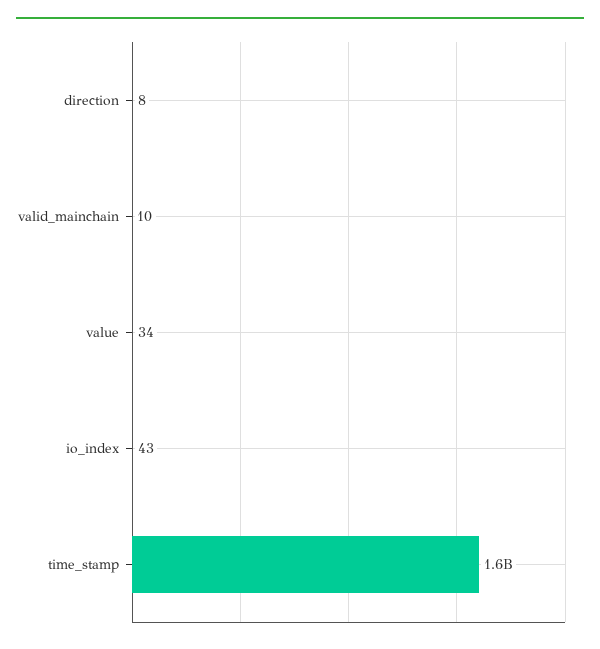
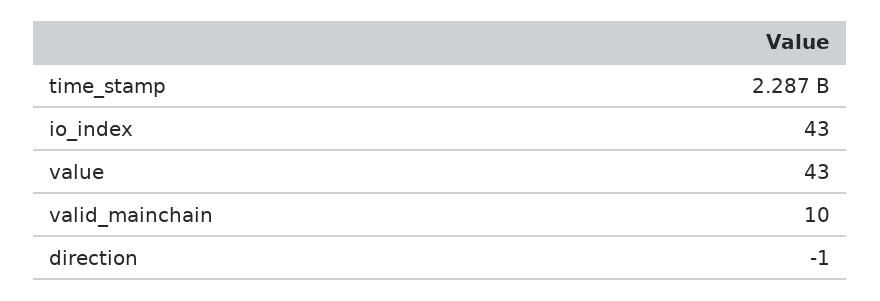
direction: 8 -> -1
value: 34 -> 43
time_stamp: 1600000000 -> 2287000000

